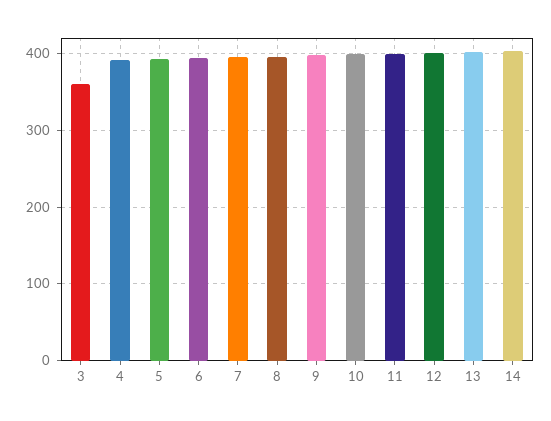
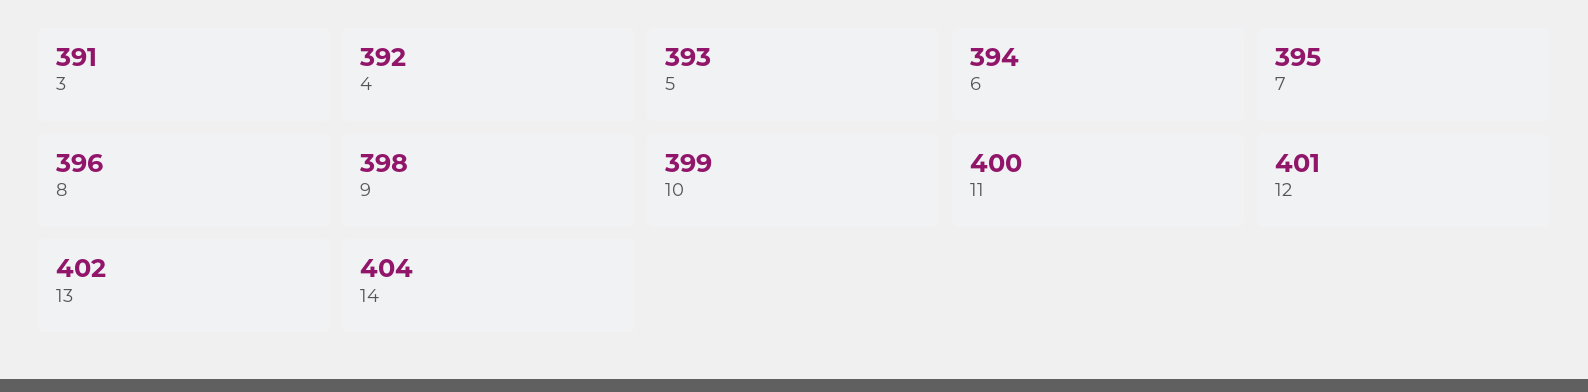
3: 360 -> 391

